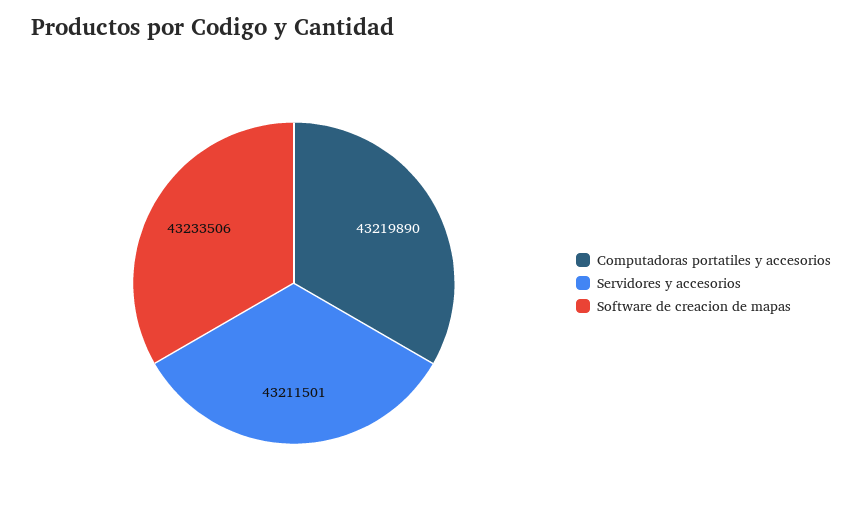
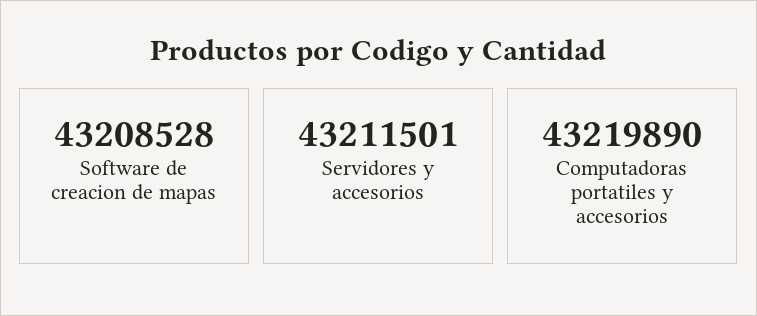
Software de creacion de mapas: 43233506 -> 43208528

